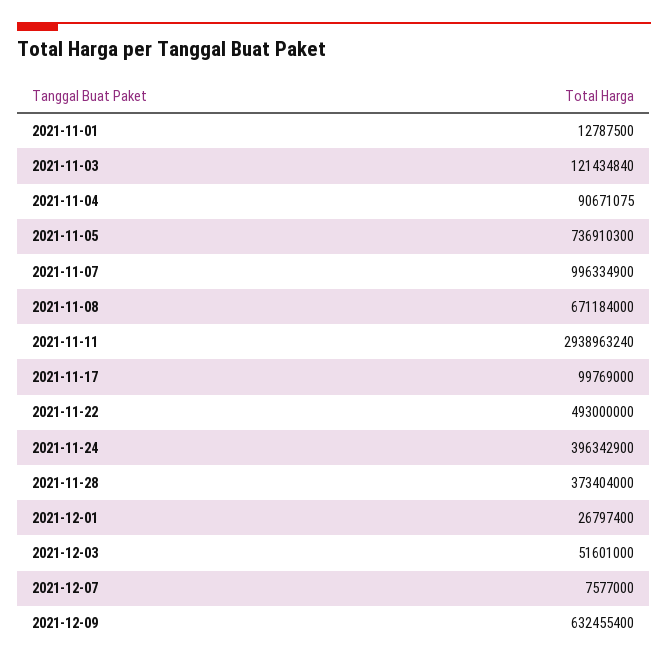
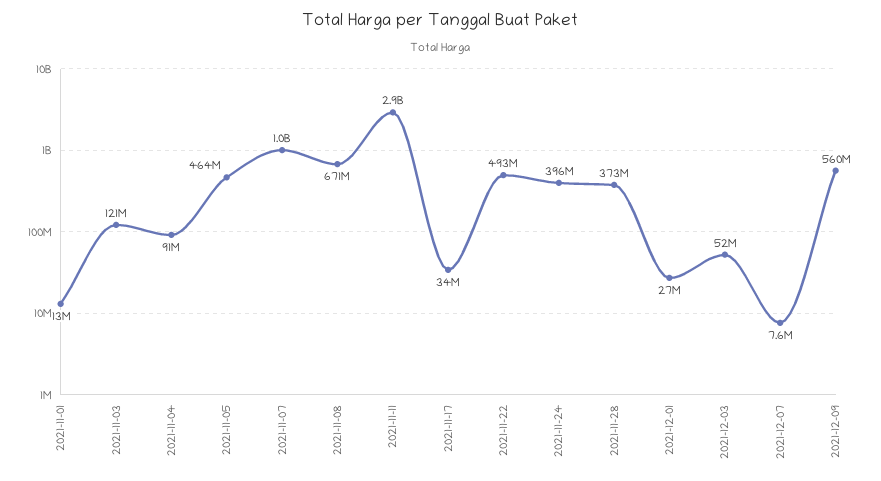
2021-11-05: 736910300 -> 464000000
2021-11-17: 99769000 -> 34000000
2021-12-09: 632455400 -> 560000000

